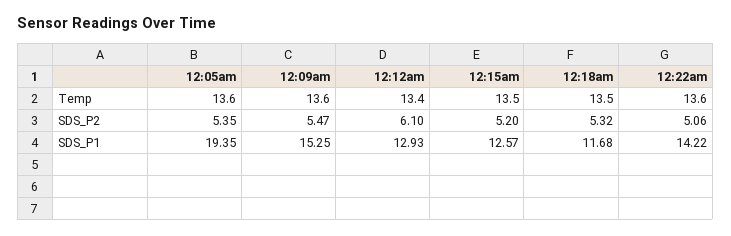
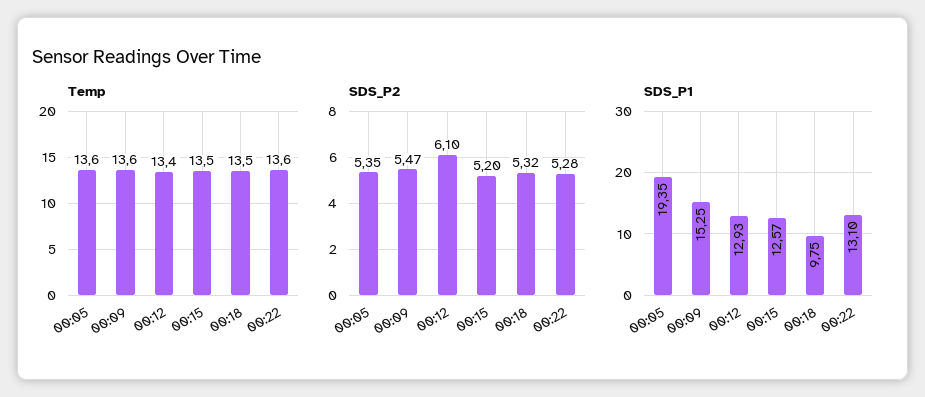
SDS_P2, 12:22am: 5.06 -> 5.28
SDS_P1, 12:18am: 11.68 -> 9.75
SDS_P1, 12:22am: 14.22 -> 13.1

